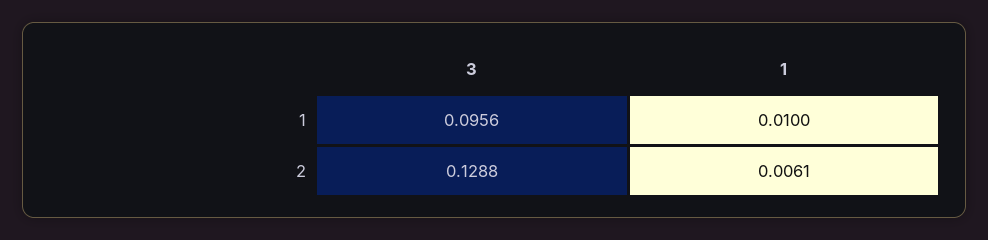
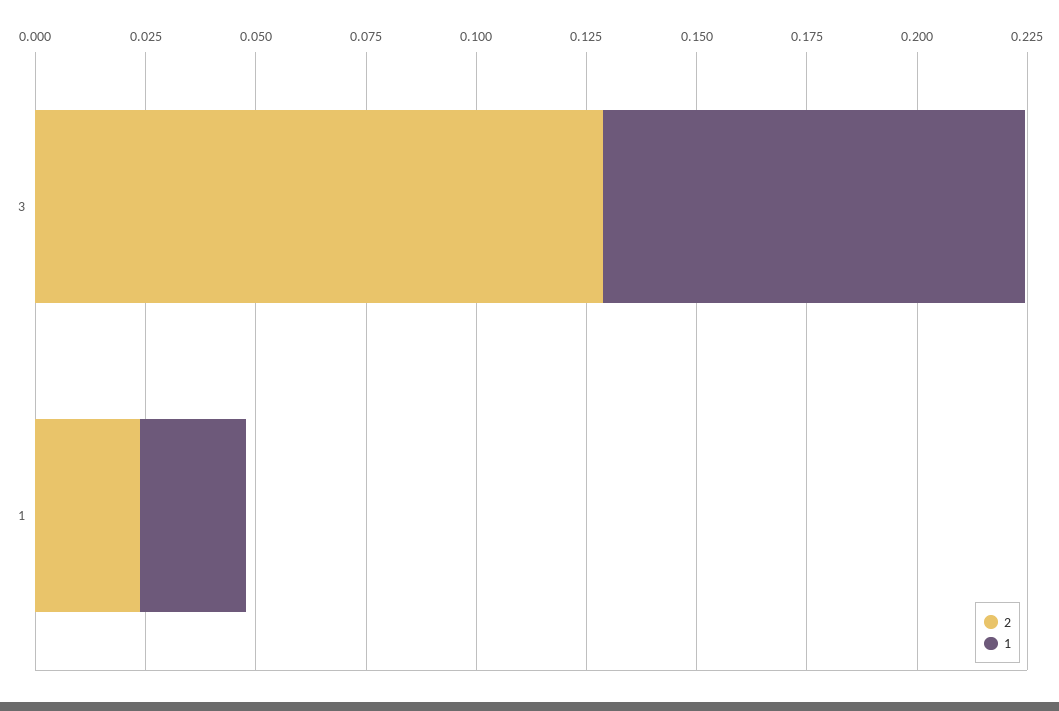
1, 1: 0.01 -> 0.025
2, 1: 0.0061 -> 0.025

